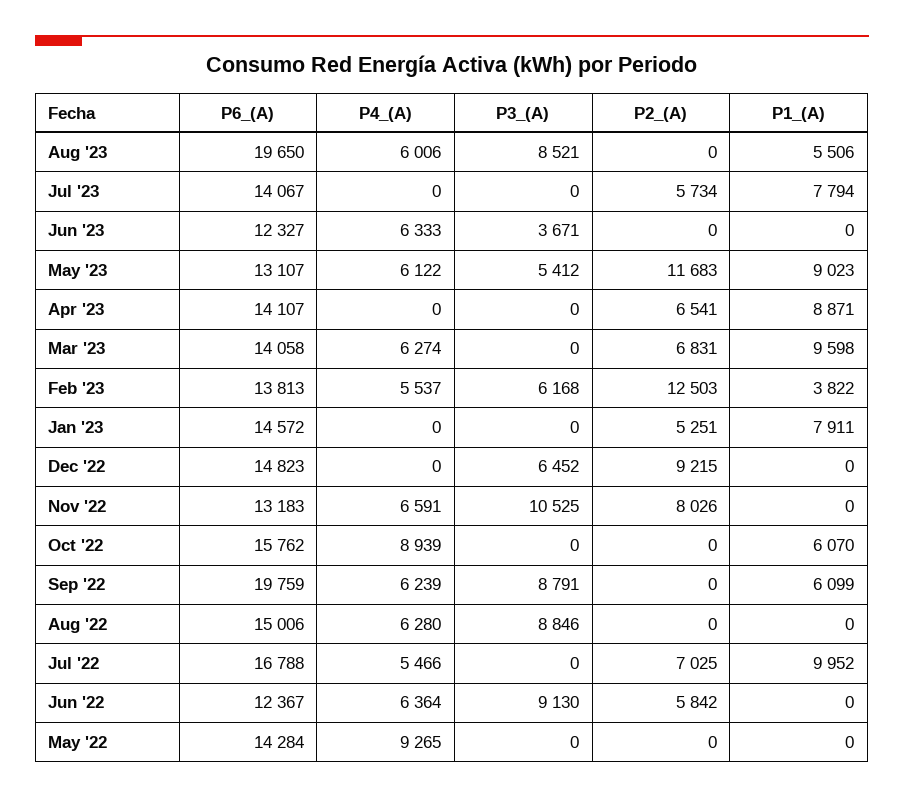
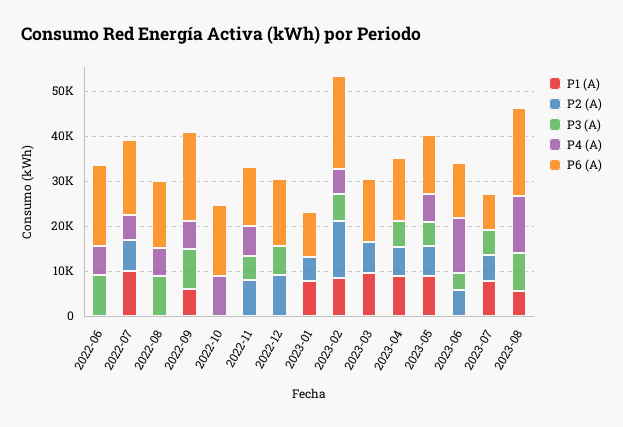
P4_(A), Aug '23: 6006 -> 12000
P6_(A), Jul '23: 14067 -> 8000
P3_(A), Jul '23: 0 -> 6000
P4_(A), Jun '23: 6333 -> 12000
P2_(A), Jun '23: 0 -> 6000
P2_(A), May '23: 11683 -> 6000
P3_(A), Apr '23: 0 -> 6000
P4_(A), Mar '23: 6274 -> 0
P6_(A), Feb '23: 13813 -> 20000
P1_(A), Feb '23: 3822 -> 8000
P6_(A), Jan '23: 14572 -> 10000
P3_(A), Nov '22: 10525 -> 6000
P1_(A), Oct '22: 6070 -> 0
P6_(A), Jun '22: 12367 -> 18000
P2_(A), Jun '22: 5842 -> 0
P6_(A), May '22: 14284 -> none
P4_(A), May '22: 9265 -> none
P3_(A), May '22: 0 -> none
P2_(A), May '22: 0 -> none
P1_(A), May '22: 0 -> none

